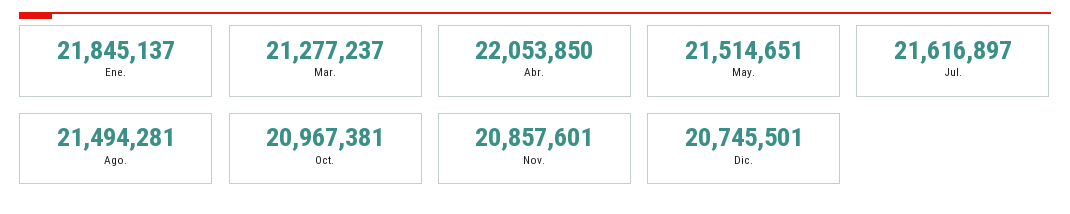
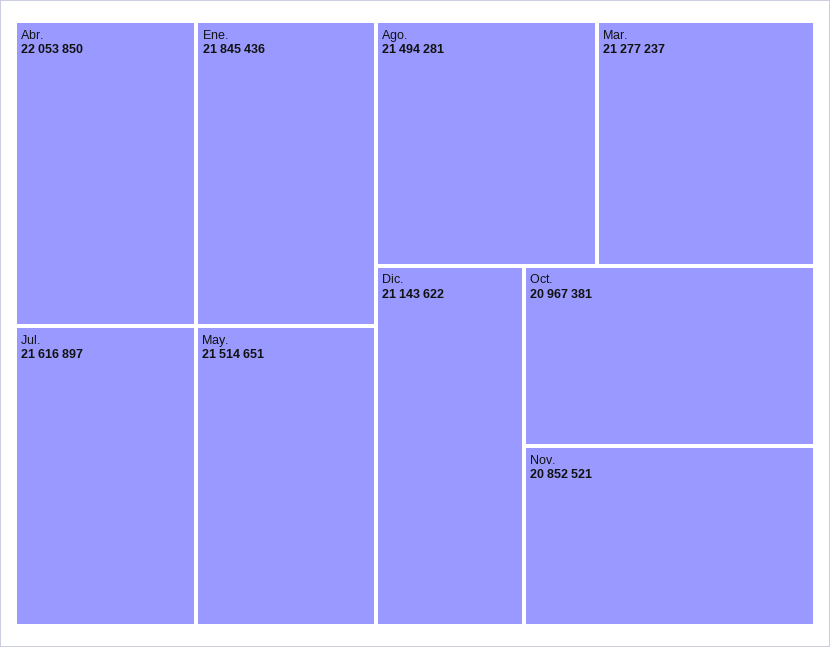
Ene.: 21845137 -> 21845436
Nov.: 20857601 -> 20852521
Dic.: 20745501 -> 21143622

